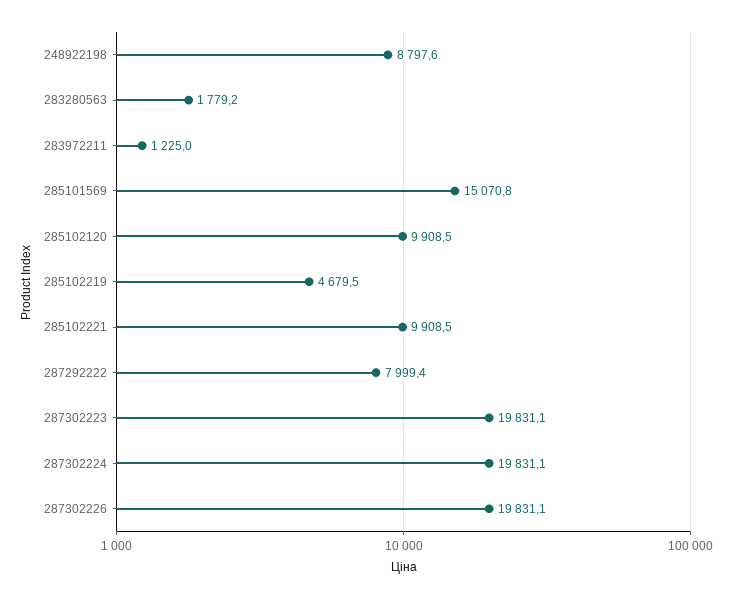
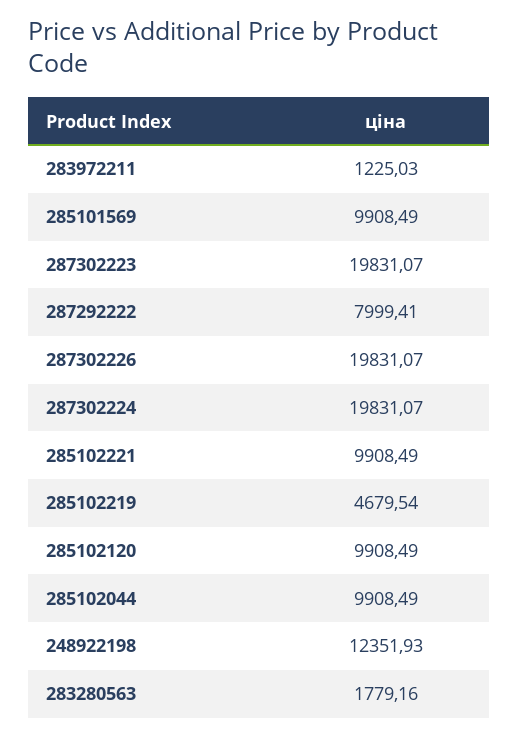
248922198: 8797.6 -> 12351.93
285101569: 15070.8 -> 9908.49
285102044: none -> 9908.49

